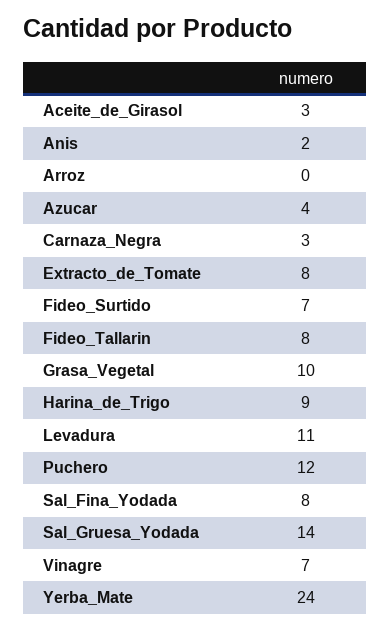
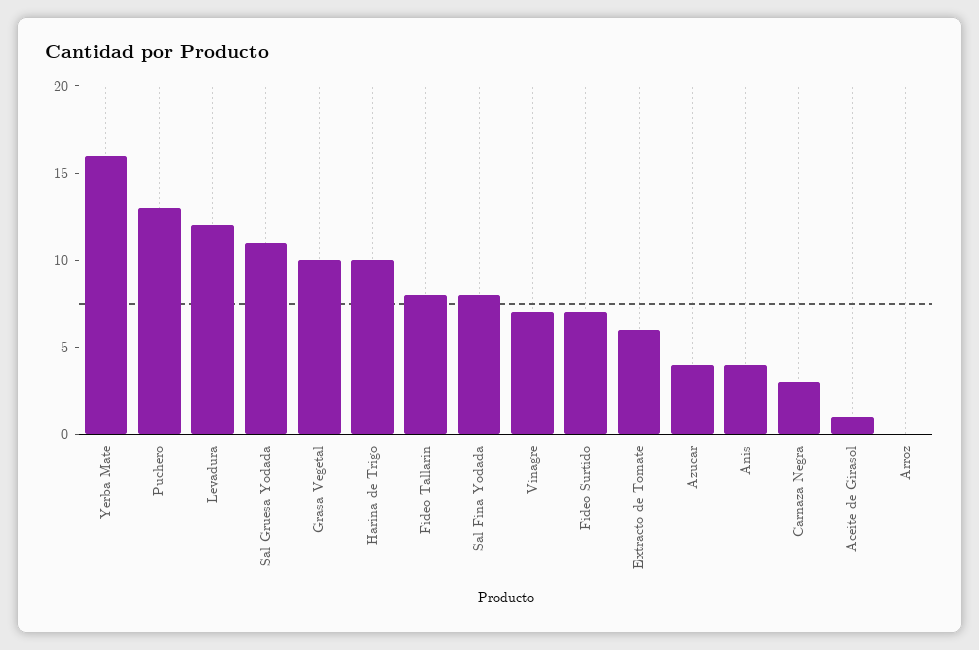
Aceite_de_Girasol: 3 -> 1
Anis: 2 -> 4
Extracto_de_Tomate: 8 -> 6
Harina_de_Trigo: 9 -> 10
Levadura: 11 -> 12
Puchero: 12 -> 13
Sal_Gruesa_Yodada: 14 -> 11
Yerba_Mate: 24 -> 16

